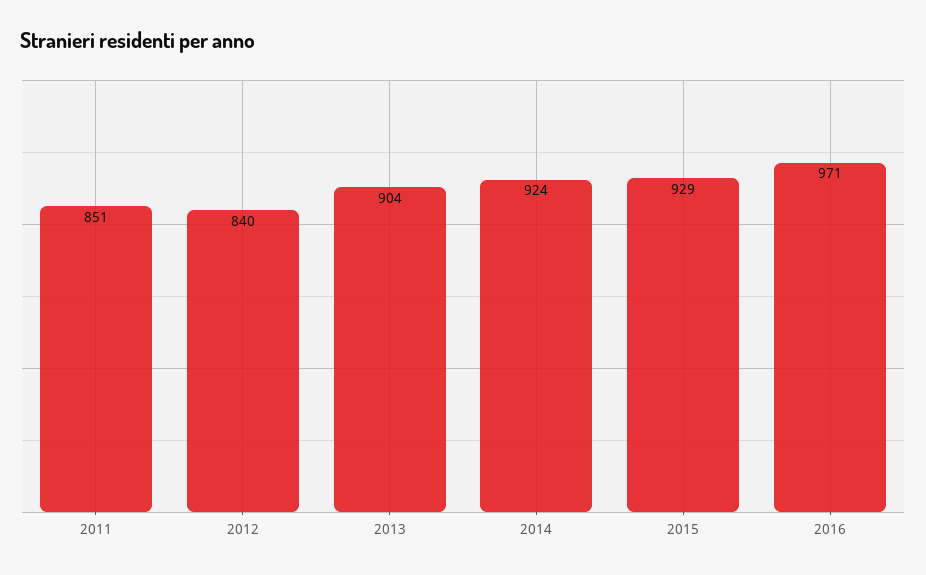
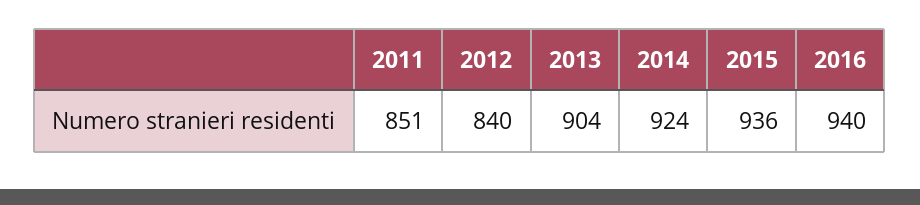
2015: 929 -> 936
2016: 971 -> 940

